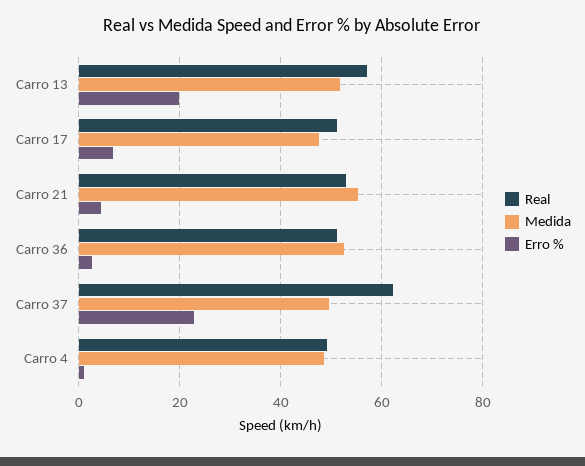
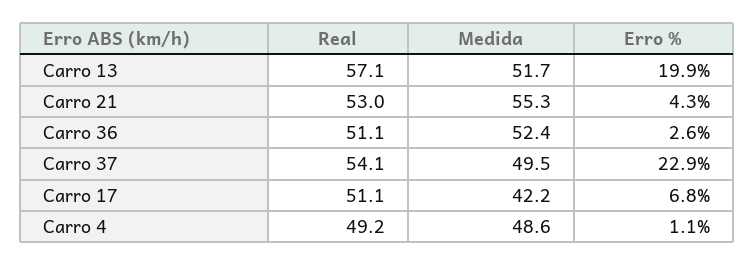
Medida, Carro 17: 48 -> 42.2
Real, Carro 37: 62 -> 54.1

